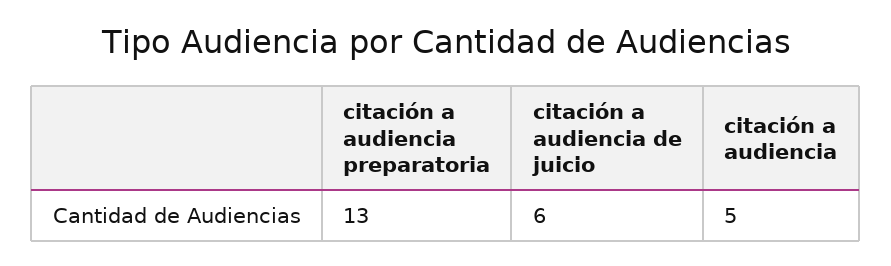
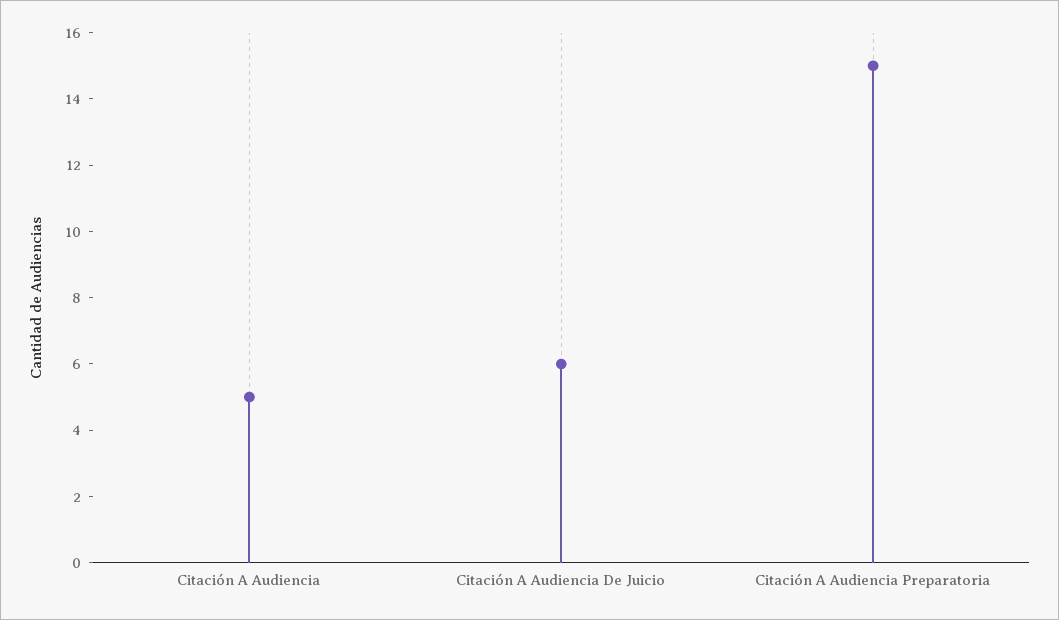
citación a audiencia preparatoria: 13 -> 15

